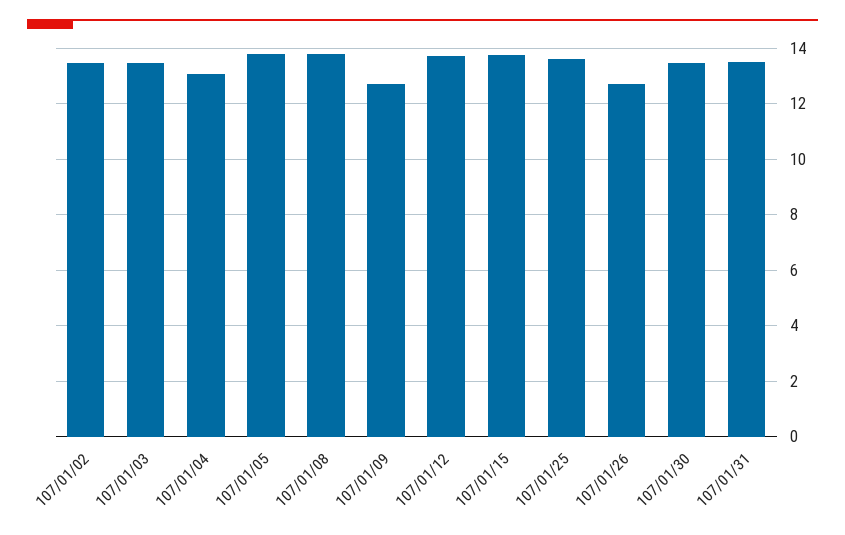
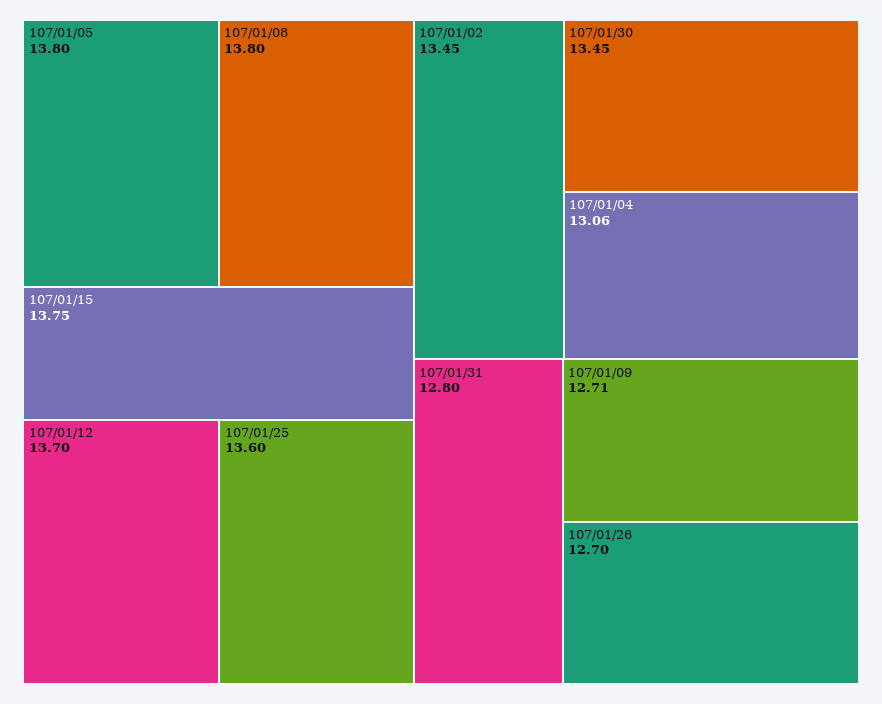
107/01/03: 13.5 -> none
107/01/31: 13.5 -> 12.8

